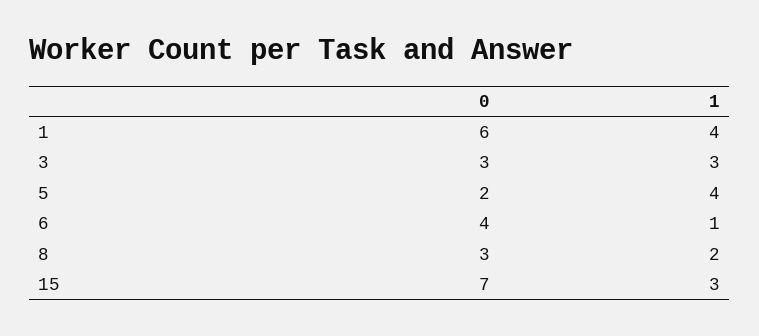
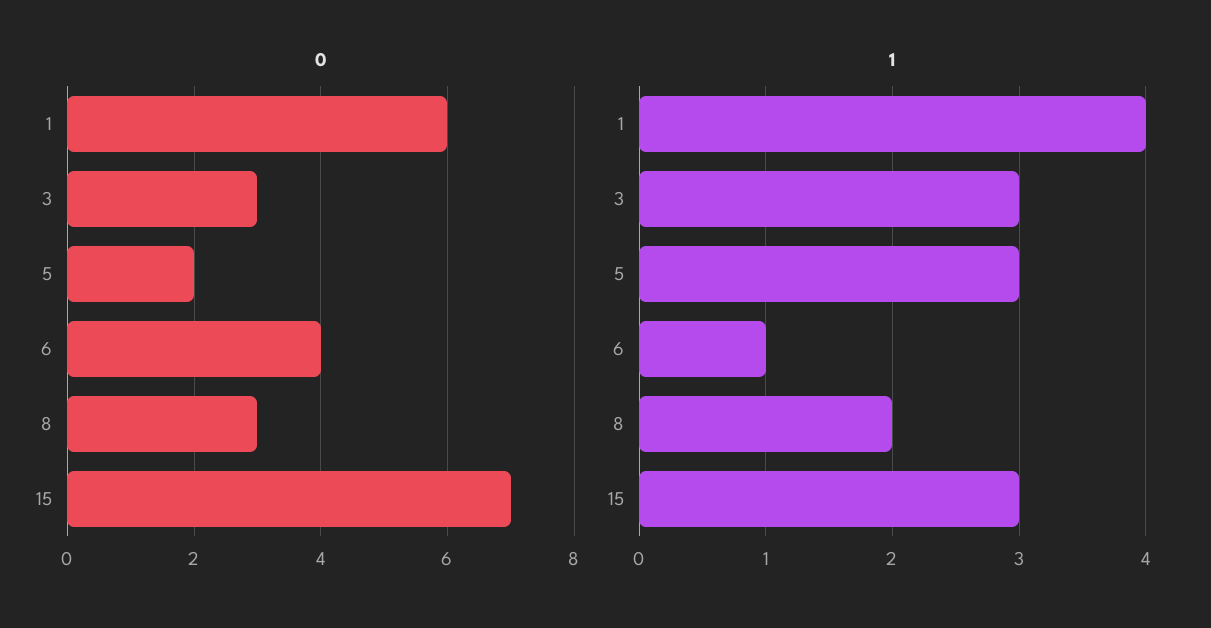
1, 5: 4 -> 3

